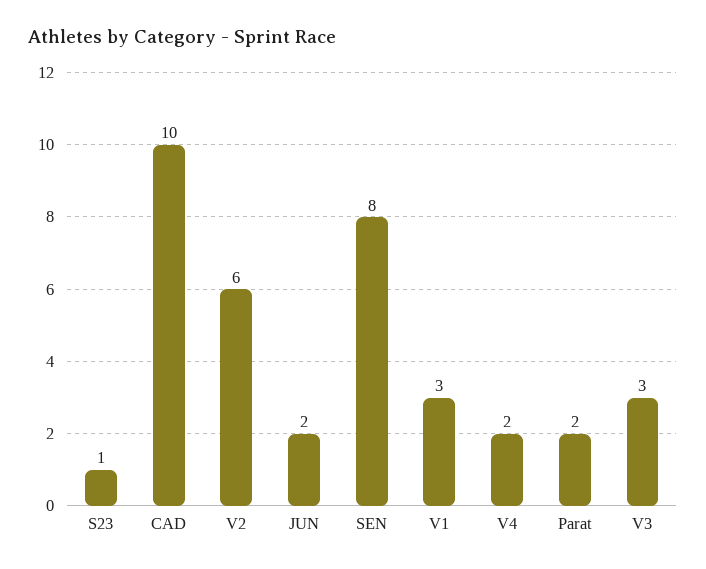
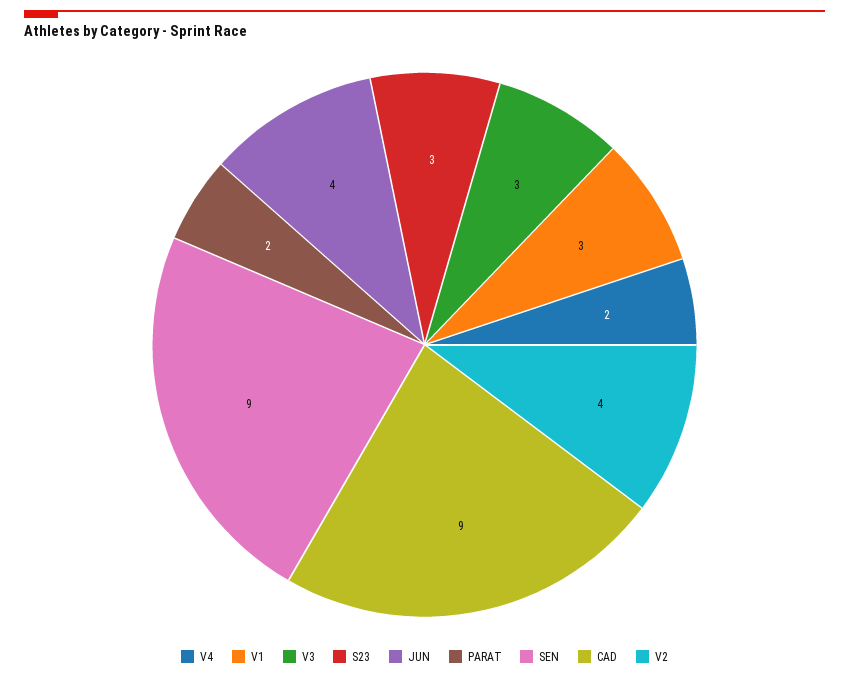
S23: 1 -> 3
CAD: 10 -> 9
V2: 6 -> 4
JUN: 2 -> 4
SEN: 8 -> 9

